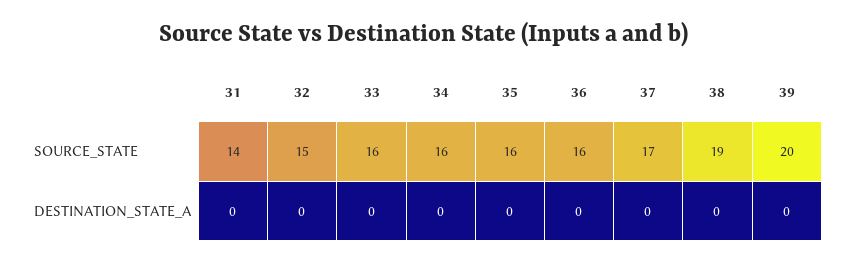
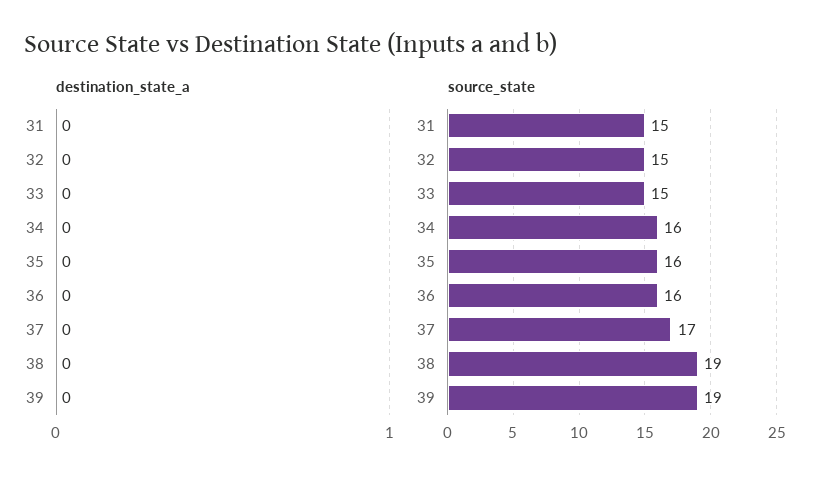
SOURCE_STATE, 31: 14 -> 15
SOURCE_STATE, 33: 16 -> 15
SOURCE_STATE, 39: 20 -> 19

